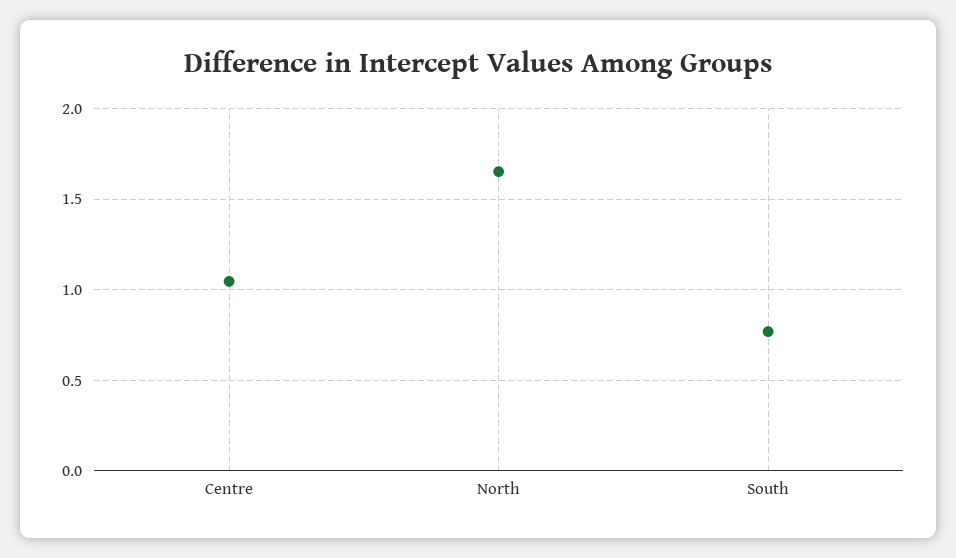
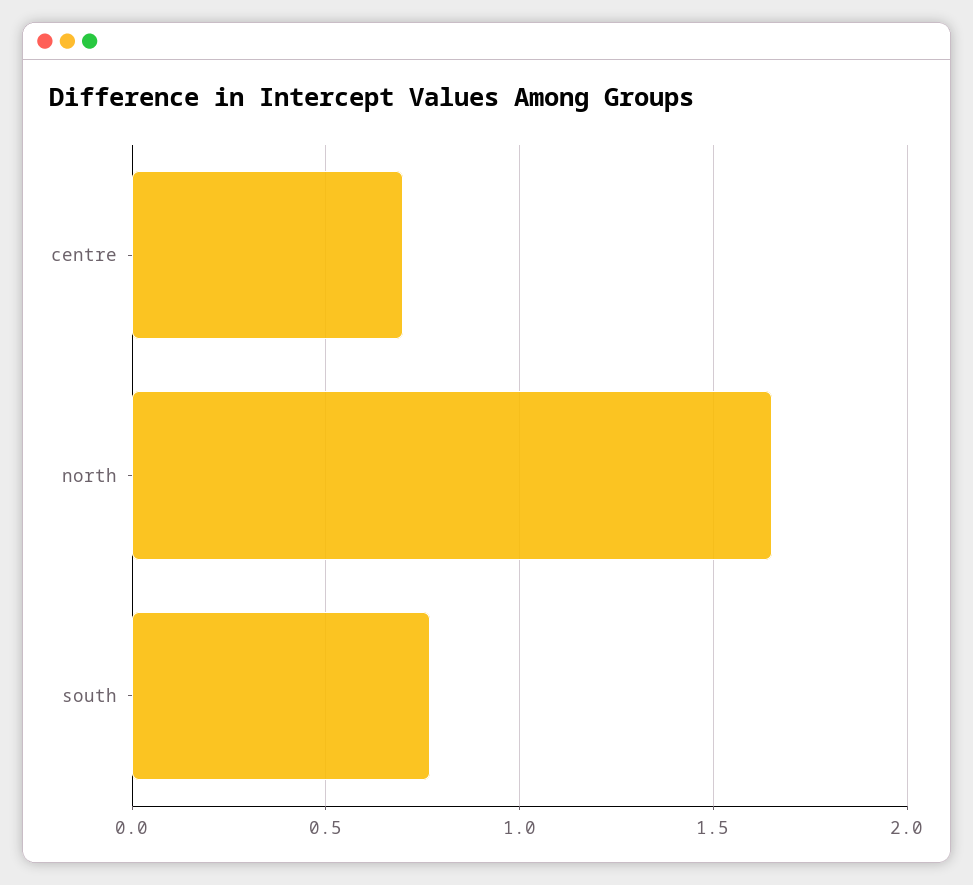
Centre: 1.05 -> 0.7

